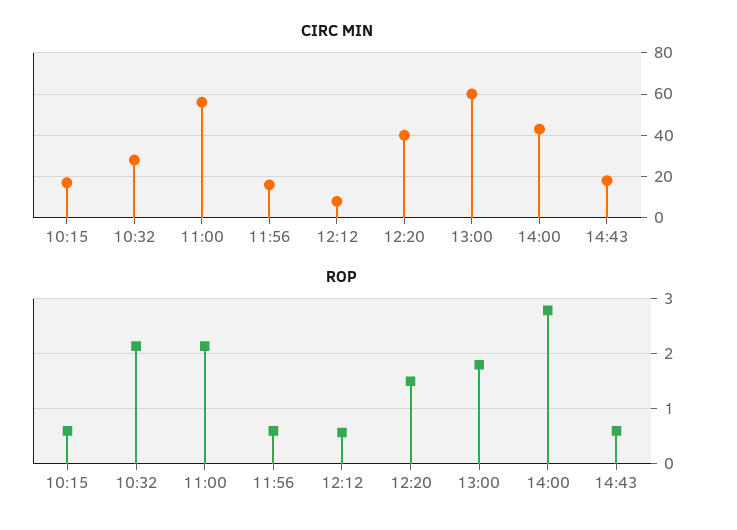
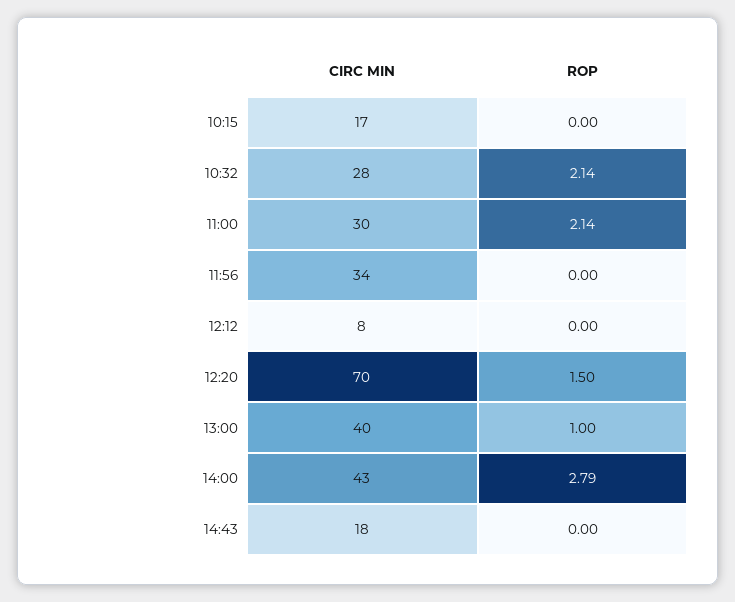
CIRC MIN, 11:00: 55 -> 30
CIRC MIN, 11:56: 15 -> 34
CIRC MIN, 12:20: 40 -> 70
CIRC MIN, 13:00: 60 -> 40
ROP, 10:15: 0.6 -> 0
ROP, 11:56: 0.6 -> 0
ROP, 12:12: 0.6 -> 0
ROP, 13:00: 1.8 -> 1
ROP, 14:43: 0.6 -> 0

